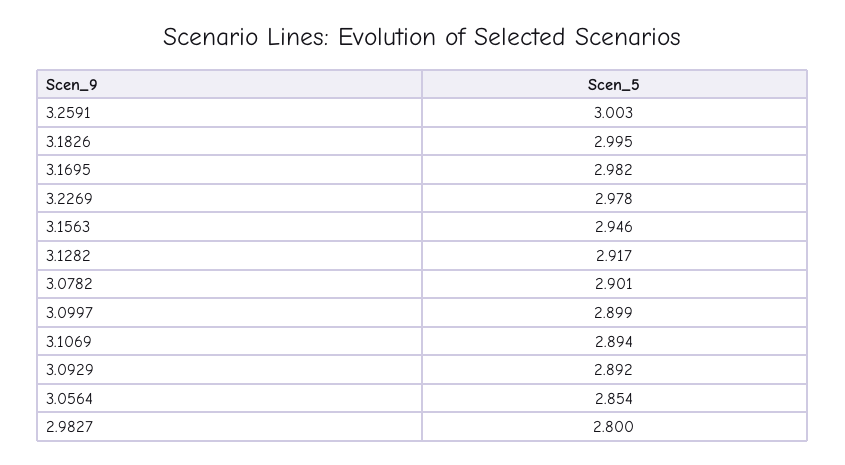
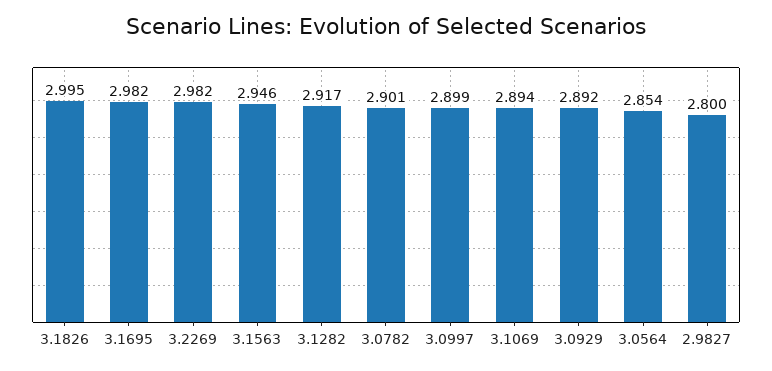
3.2591: 3.003 -> none
3.2269: 2.978 -> 2.982

